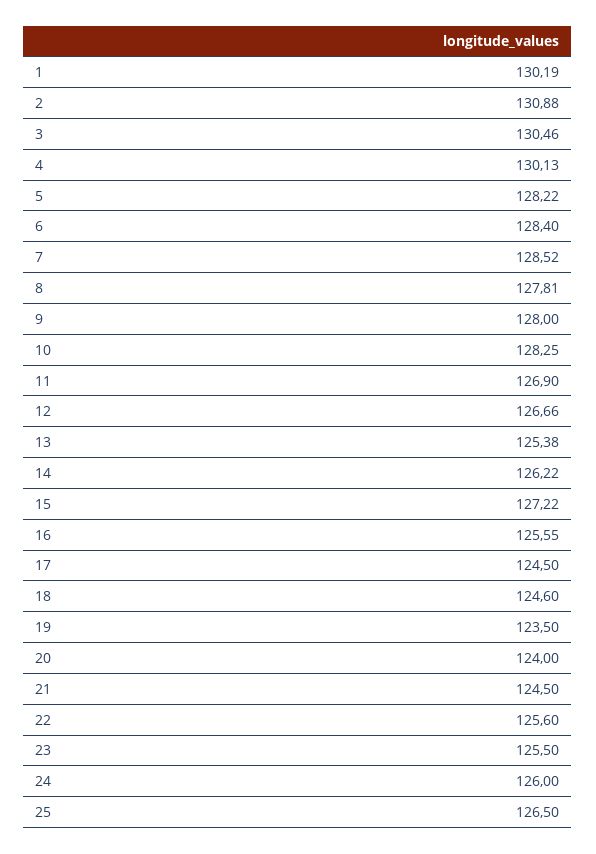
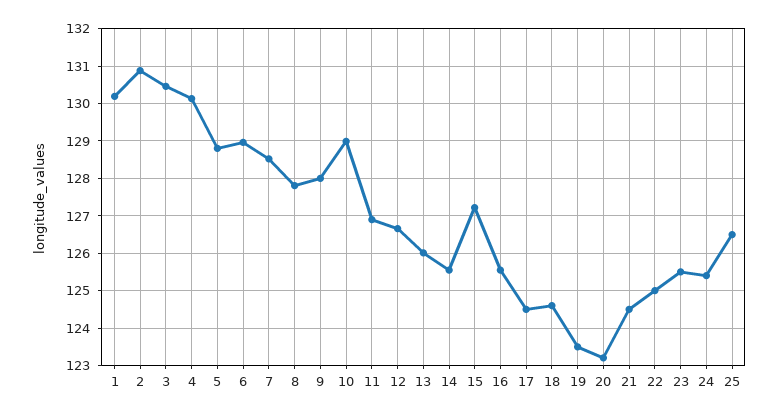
5: 128.22 -> 128.8
6: 128.4 -> 129
10: 128.25 -> 129
13: 125.38 -> 126
14: 126.22 -> 125.6
20: 124 -> 123.2
22: 125.6 -> 125
24: 126 -> 125.4

